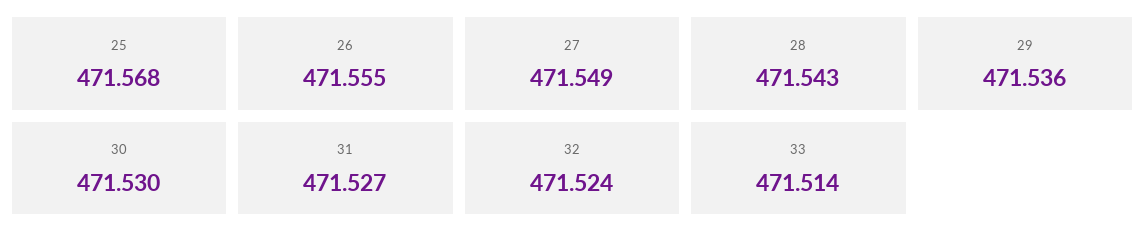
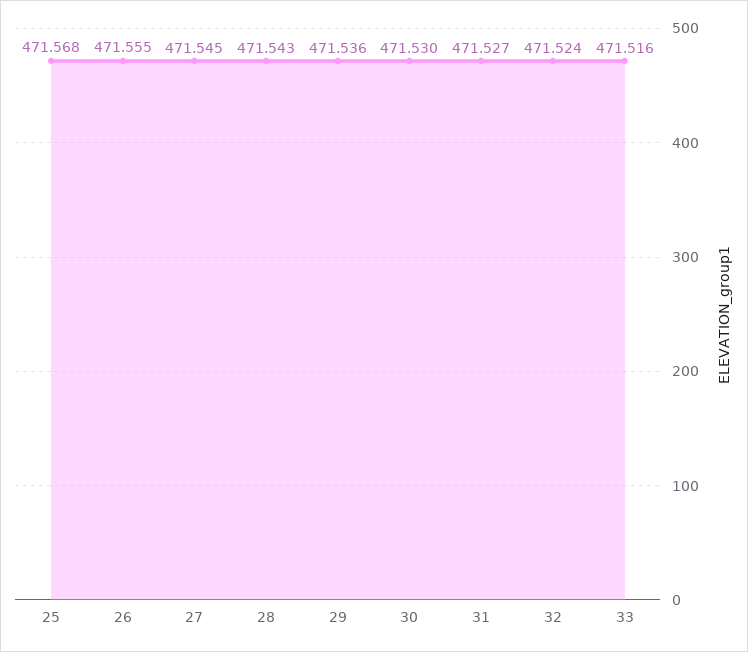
27: 471.549 -> 471.545
33: 471.514 -> 471.516

